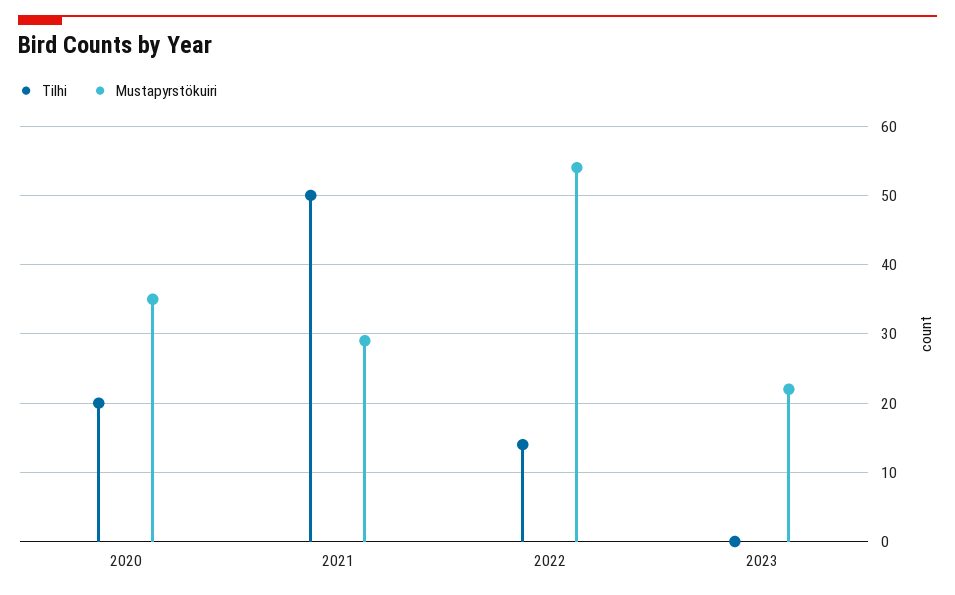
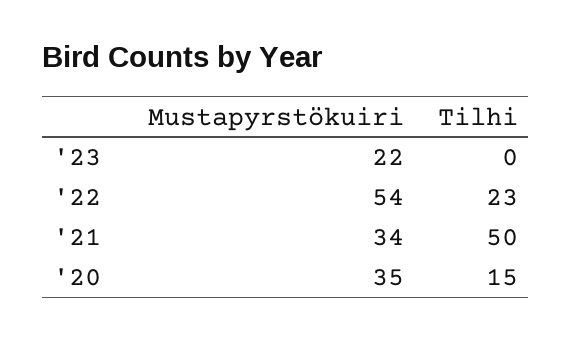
Tilhi, 2020: 20 -> 15
Mustapyrstökuiri, 2021: 29 -> 34
Tilhi, 2022: 14 -> 23

